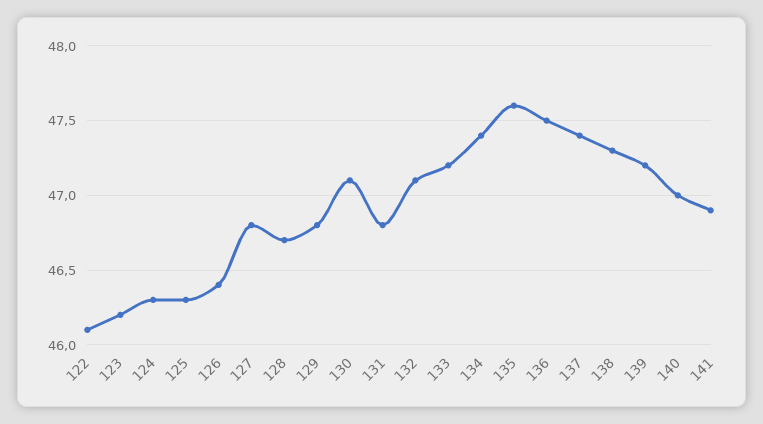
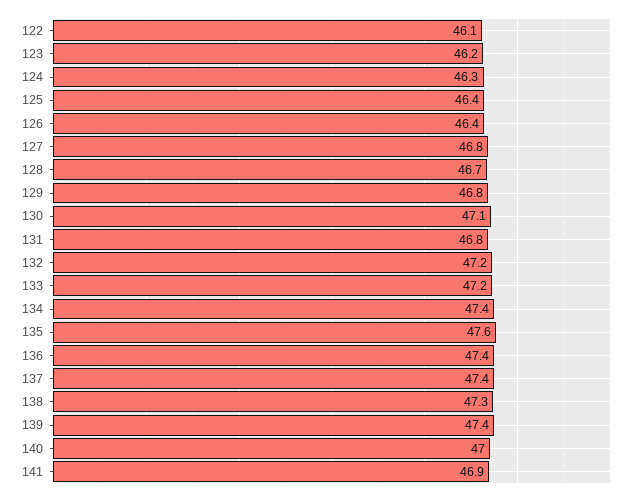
125: 46.3 -> 46.4
132: 47.1 -> 47.2
136: 47.5 -> 47.4
139: 47.2 -> 47.4

